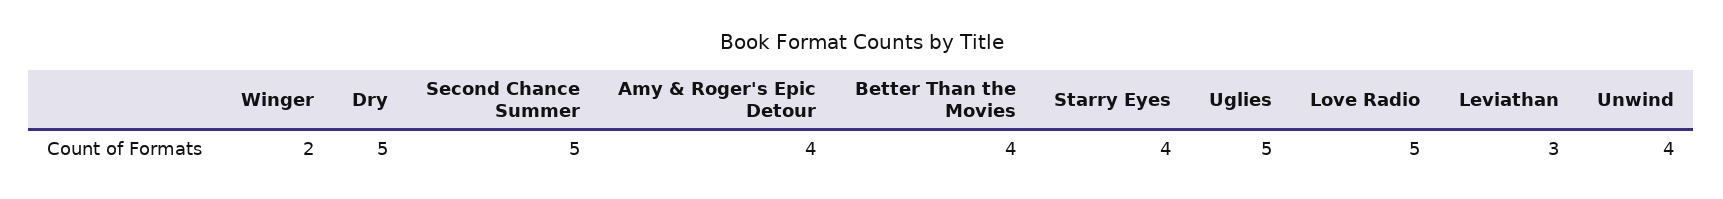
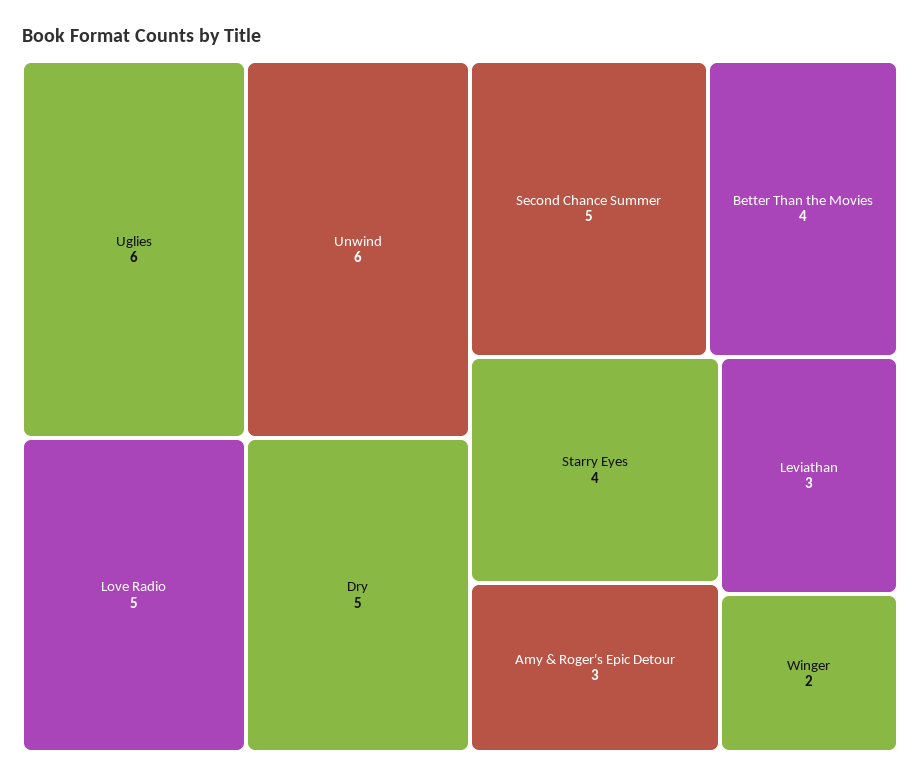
Amy & Roger's Epic Detour: 4 -> 3
Uglies: 5 -> 6
Unwind: 4 -> 6

